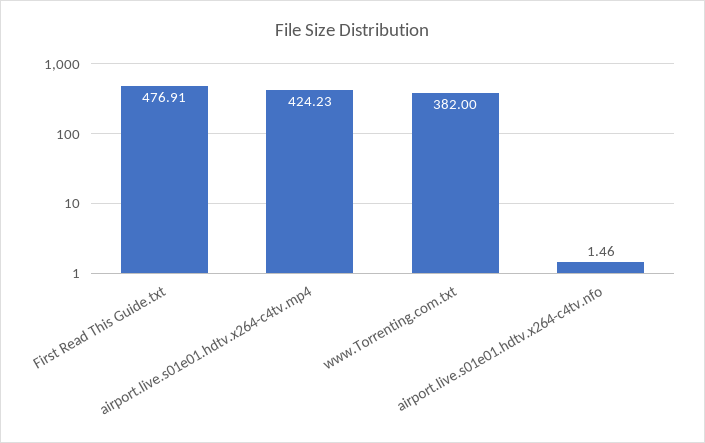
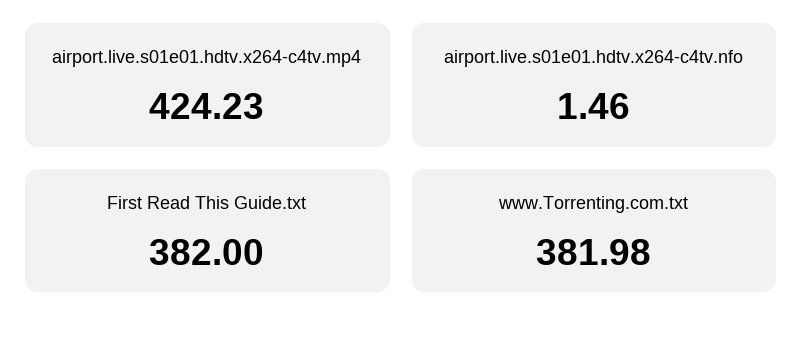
First Read This Guide.txt: 476.91 -> 382
www.Torrenting.com.txt: 382 -> 381.98

